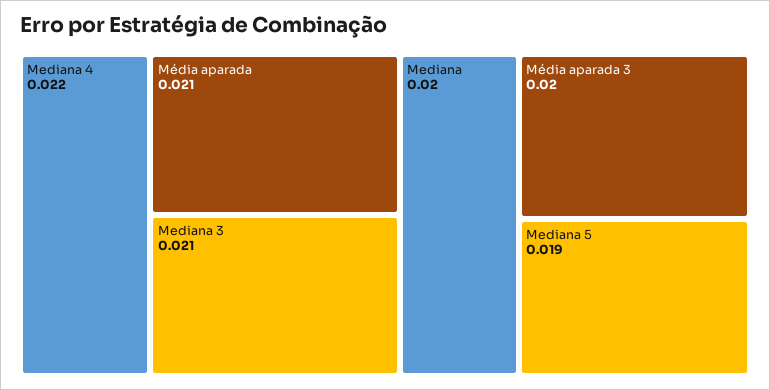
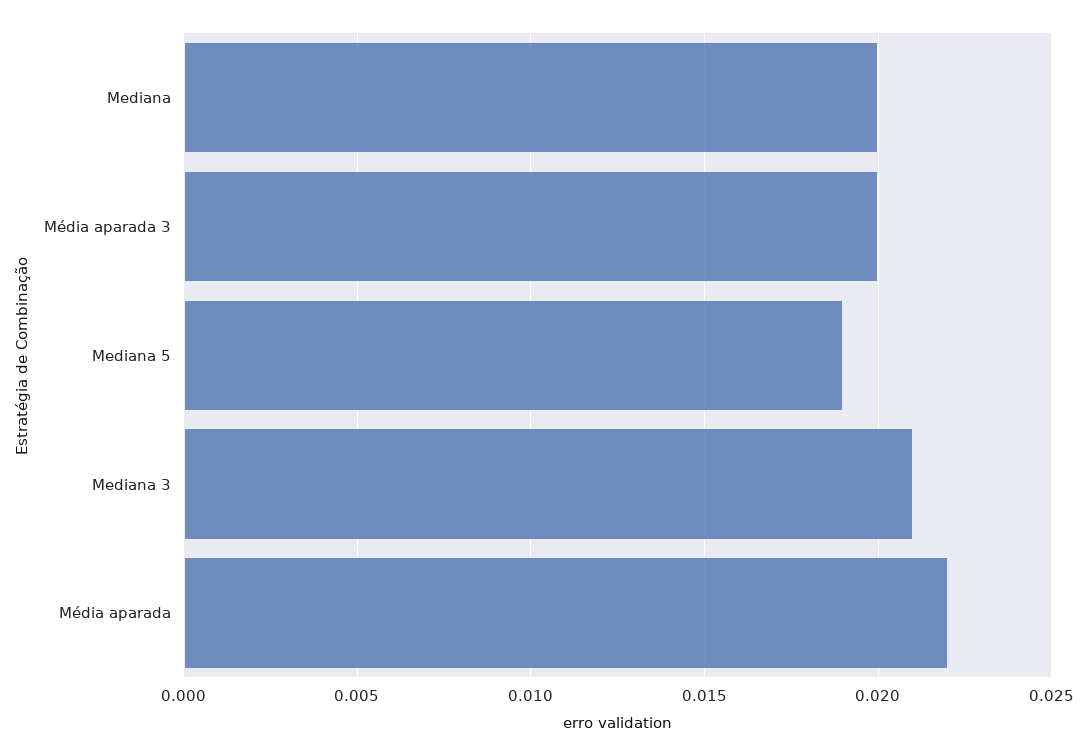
Mediana 4: 0.022 -> none
Média aparada: 0.021 -> 0.022

